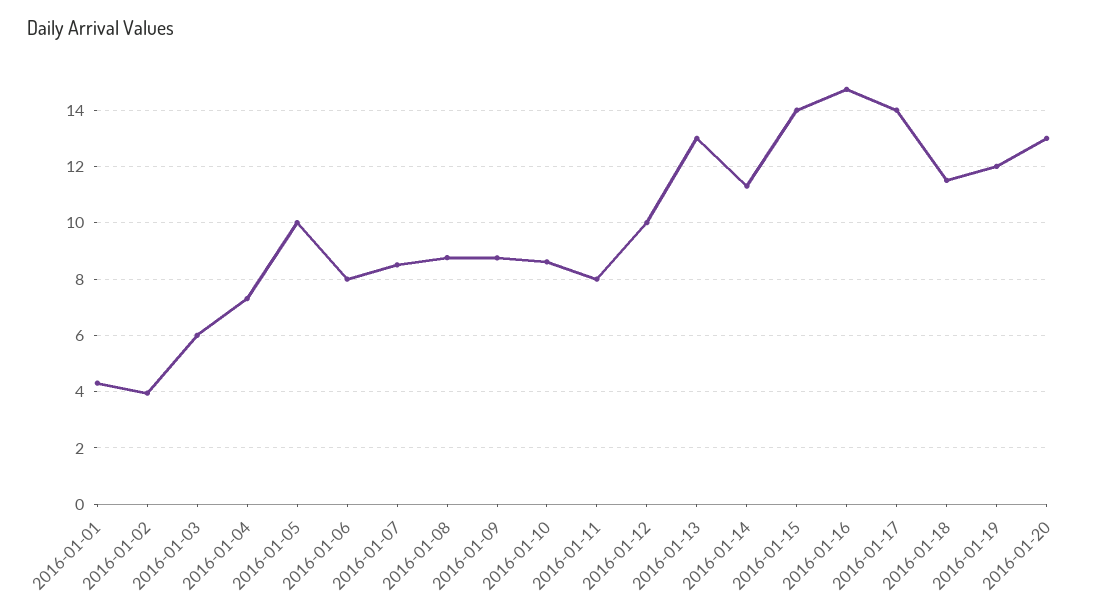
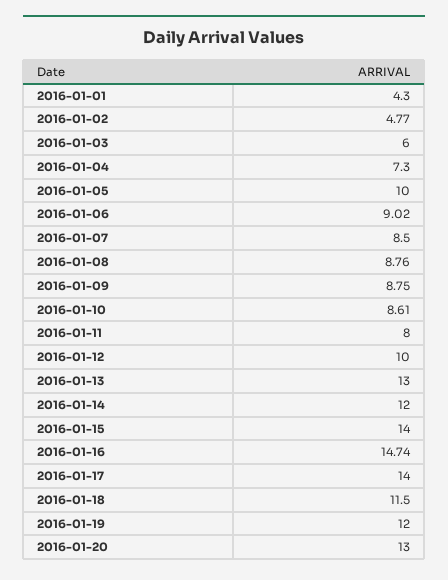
2016-01-02: 4 -> 4.77
2016-01-06: 8 -> 9.02
2016-01-14: 11.25 -> 12

